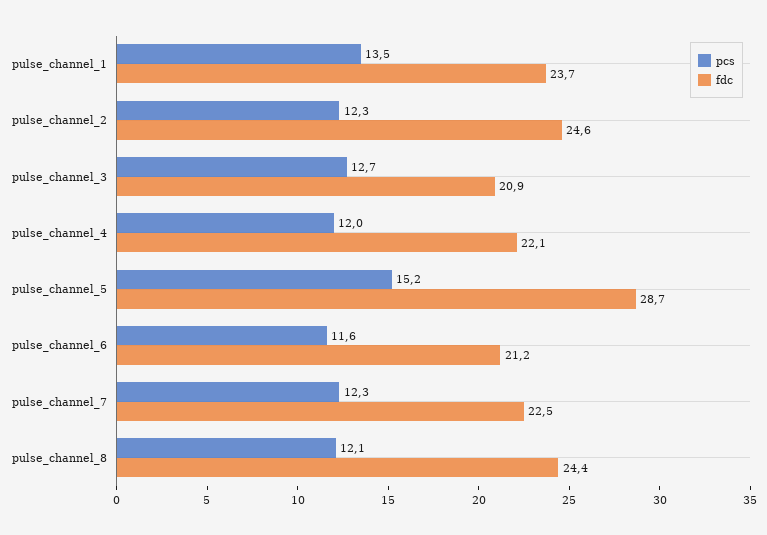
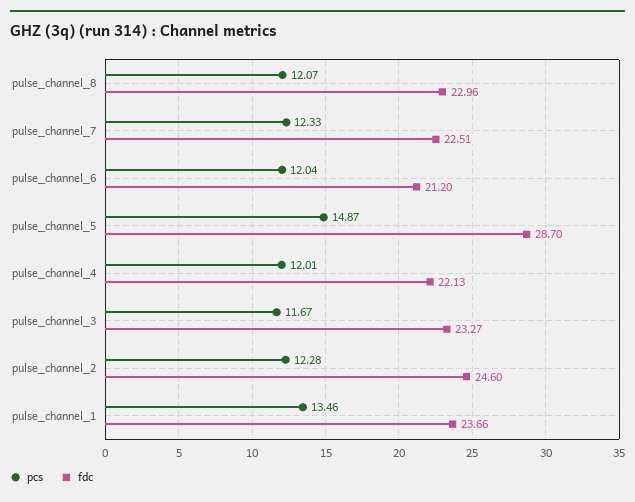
pcs, pulse_channel_3: 12.7 -> 11.67
fdc, pulse_channel_3: 20.9 -> 23.27
pcs, pulse_channel_5: 15.2 -> 14.87
pcs, pulse_channel_6: 11.6 -> 12.04
fdc, pulse_channel_8: 24.4 -> 22.96

